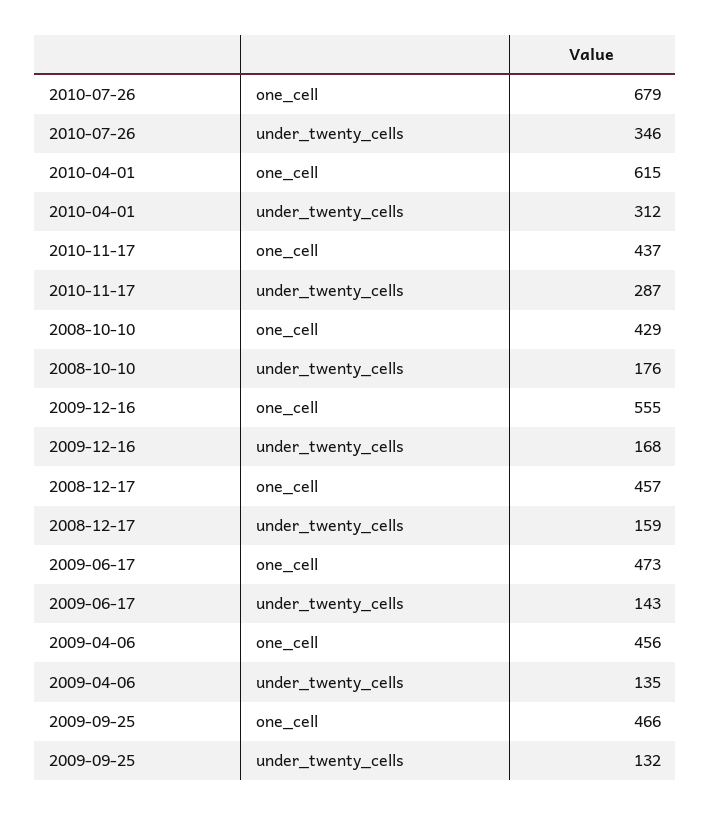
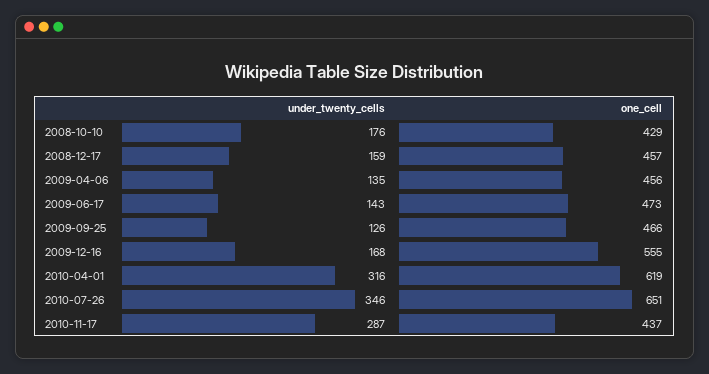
2010-07-26, one_cell: 679 -> 651
2010-04-01, one_cell: 615 -> 619
2010-04-01, under_twenty_cells: 312 -> 316
2009-09-25, under_twenty_cells: 132 -> 126

